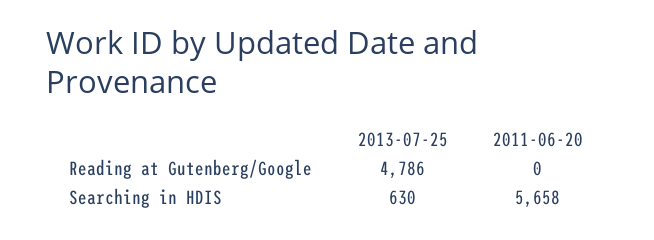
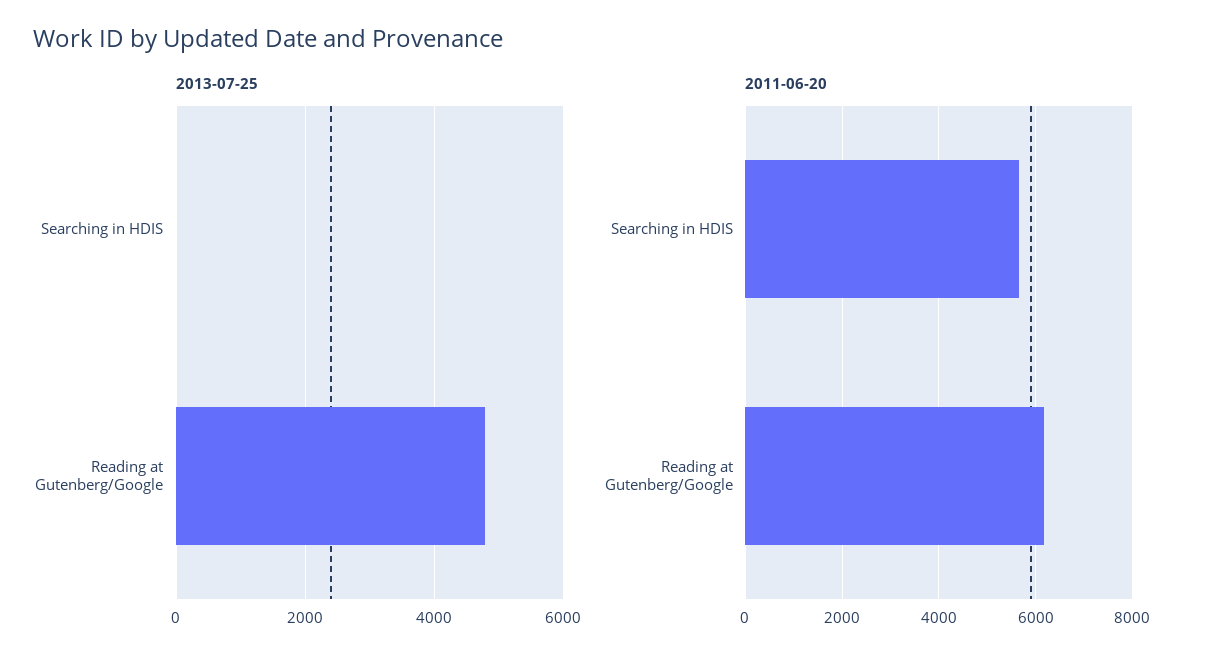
2011-06-20, Reading at Gutenberg/Google: 0 -> 6200
2013-07-25, Searching in HDIS: 630 -> 0

